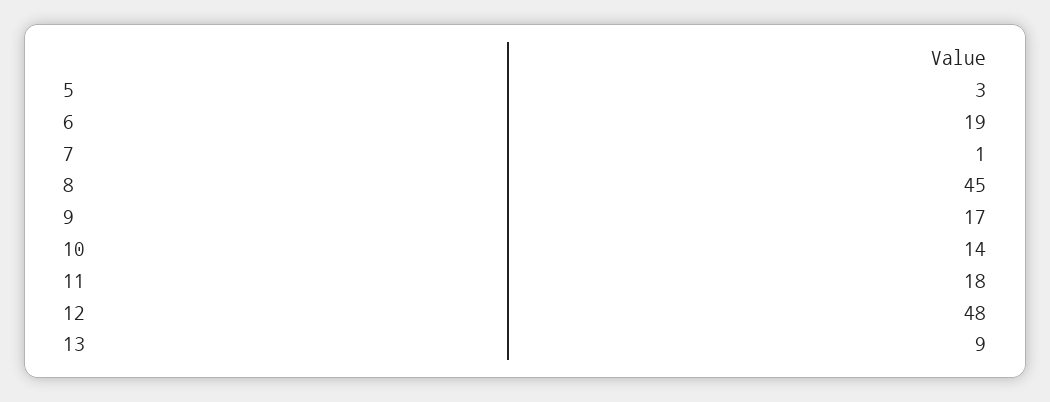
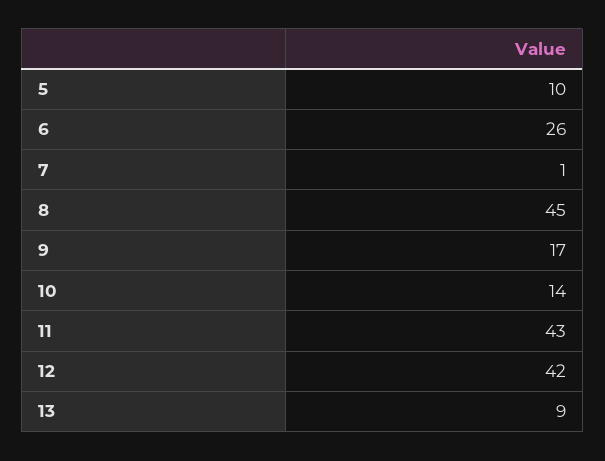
5: 3 -> 10
6: 19 -> 26
11: 18 -> 43
12: 48 -> 42

